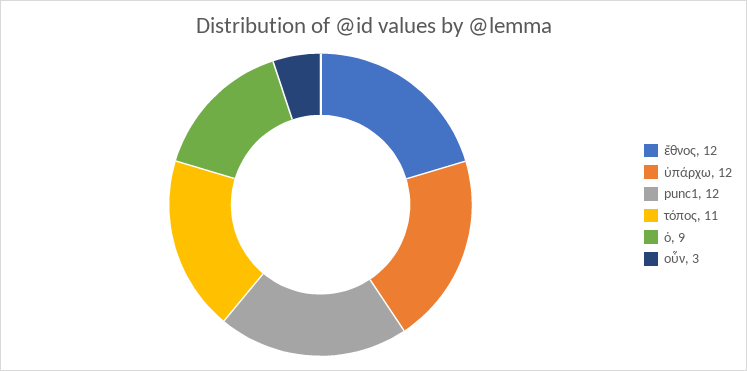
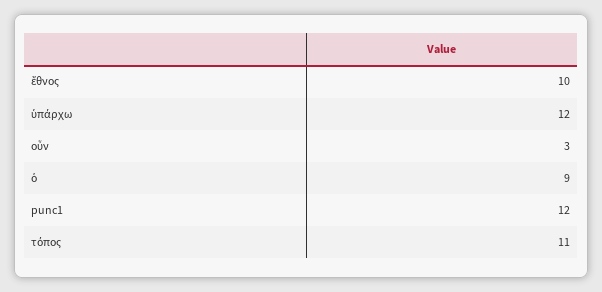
ἔθνος: 12 -> 10

